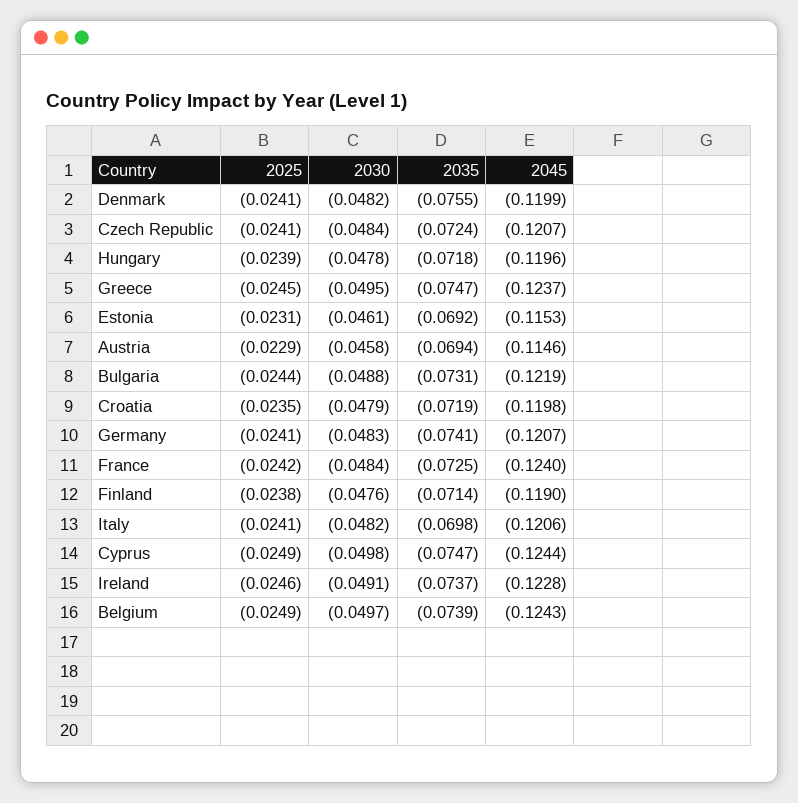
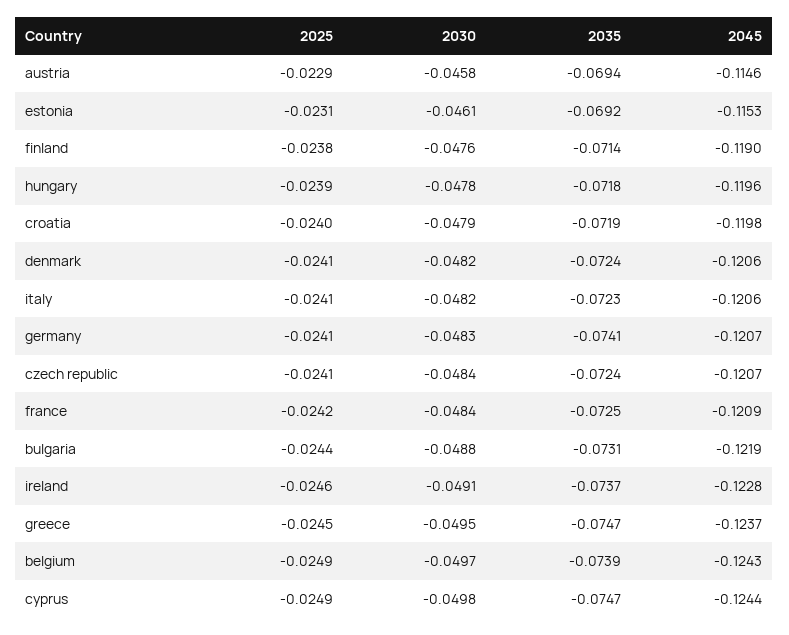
2035, Denmark: -0.0755 -> -0.0724
2045, Denmark: -0.1199 -> -0.1206
2025, Croatia: -0.0235 -> -0.024
2045, France: -0.124 -> -0.1209
2035, Italy: -0.0698 -> -0.0723

